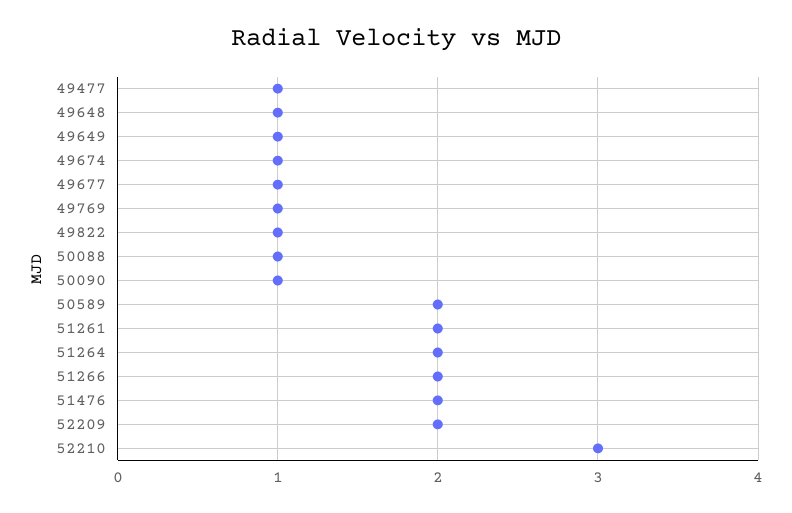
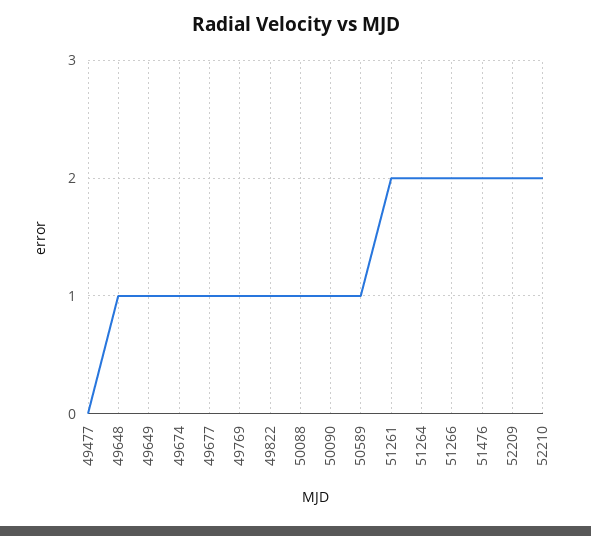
49477: 1 -> 0
50589: 2 -> 1
52210: 3 -> 2

